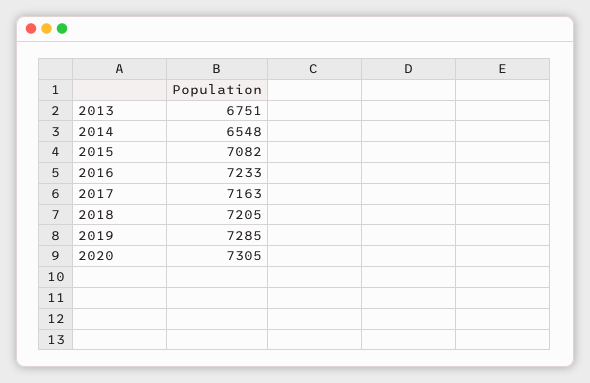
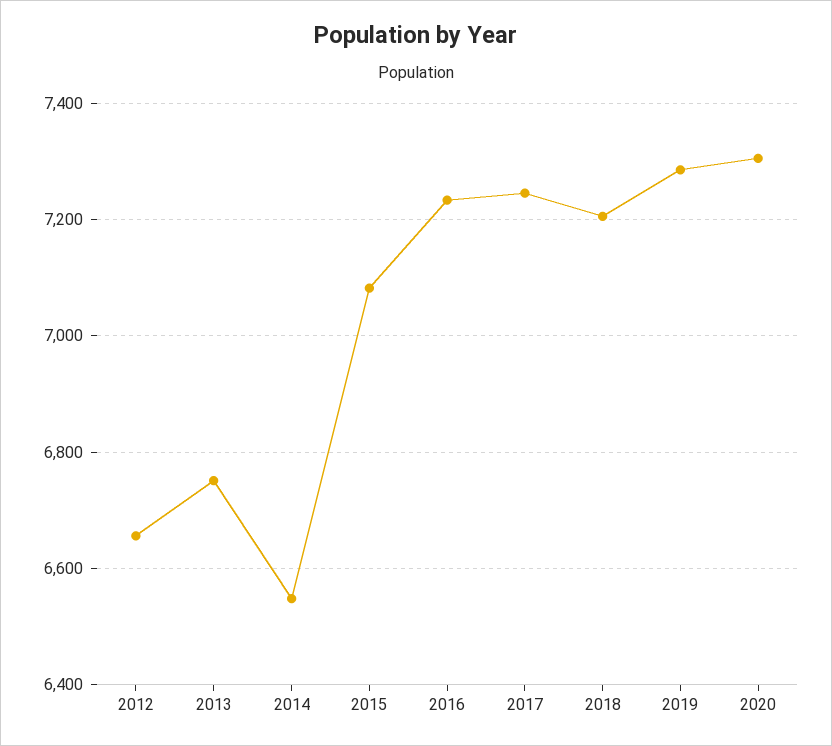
2017: 7163 -> 7240
2012: none -> 6660

